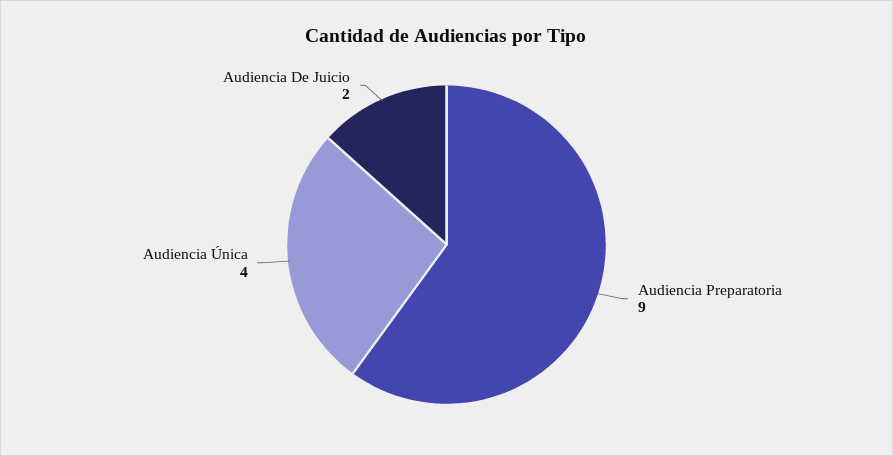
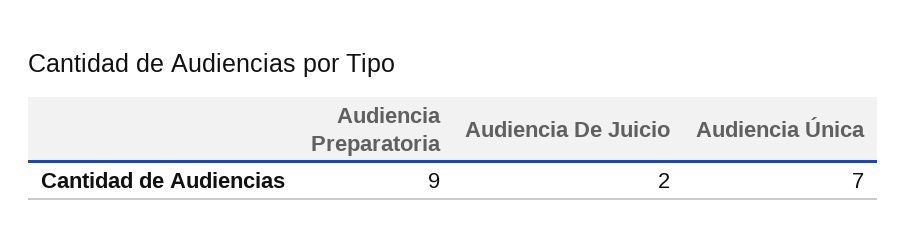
Audiencia Única: 4 -> 7

